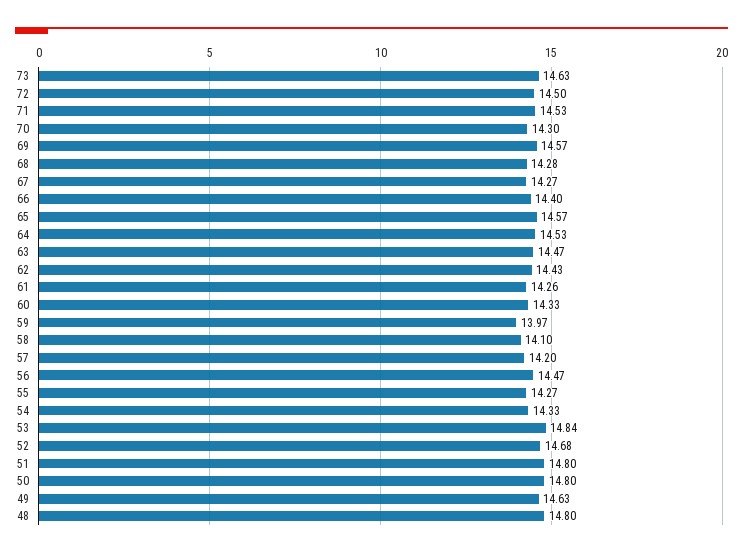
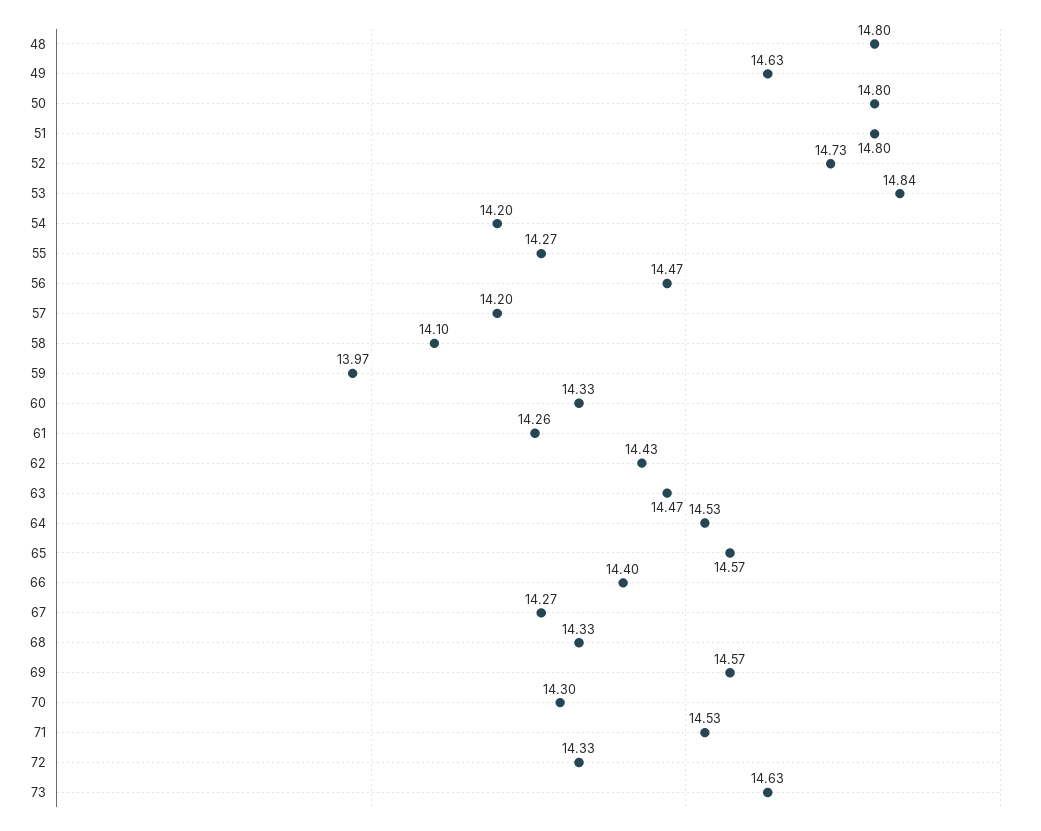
72: 14.5 -> 14.33
68: 14.28 -> 14.33
54: 14.33 -> 14.2
52: 14.68 -> 14.73

